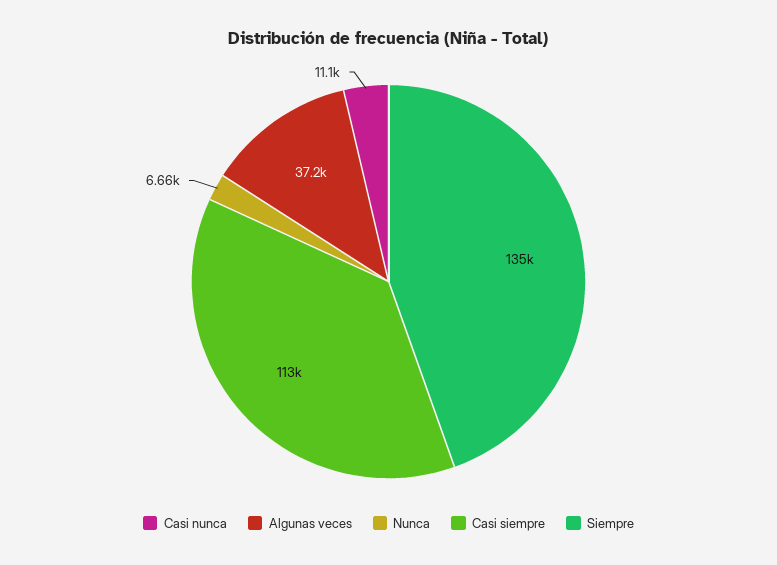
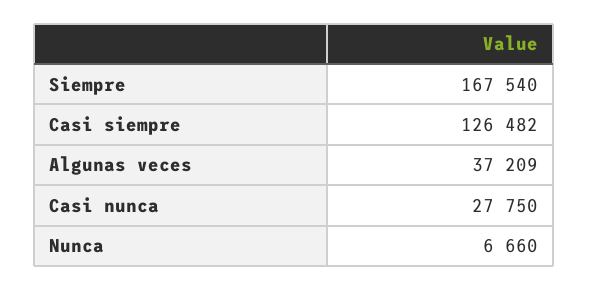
Casi nunca: 11100 -> 27750
Casi siempre: 113000 -> 126482
Siempre: 135000 -> 167540

